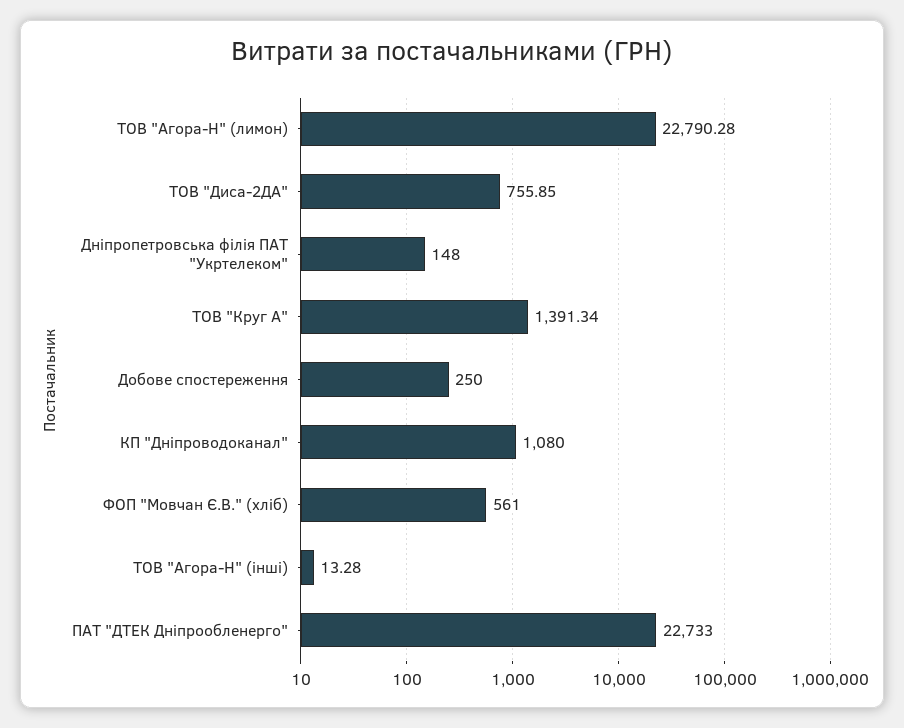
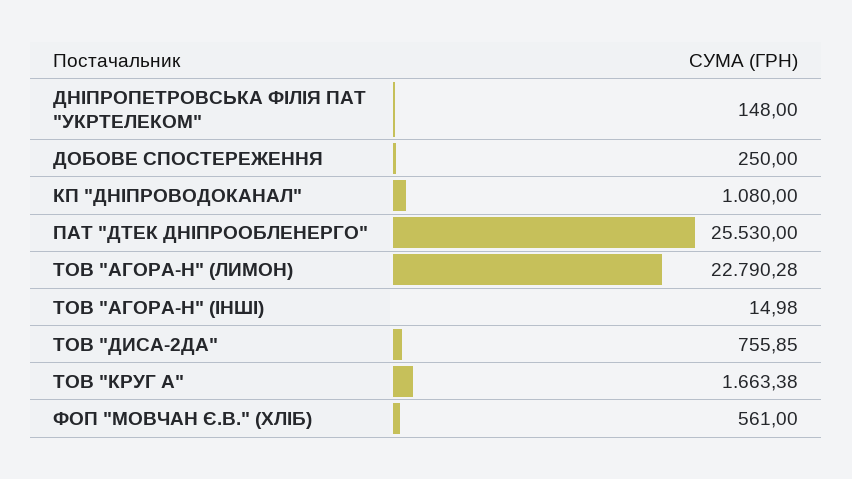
ТОВ "Круг А": 1391.34 -> 1663.38
ТОВ "Агора-Н" (інші): 13.28 -> 14.98
ПАТ "ДТЕК Дніпрообленерго": 22733 -> 25530

